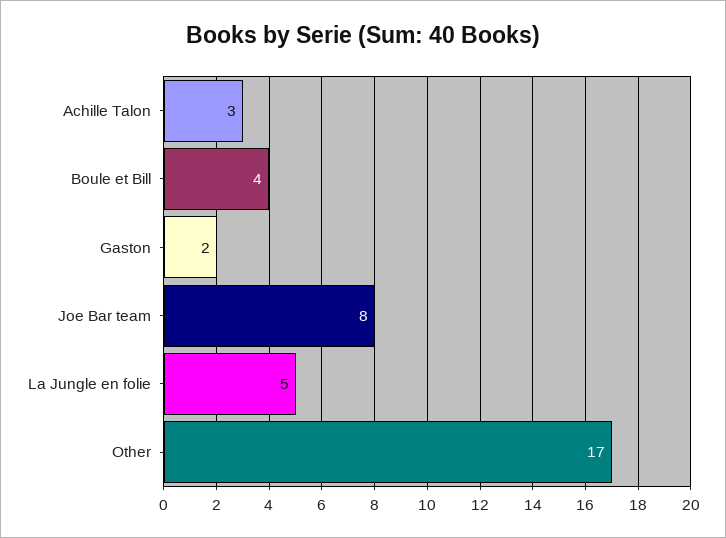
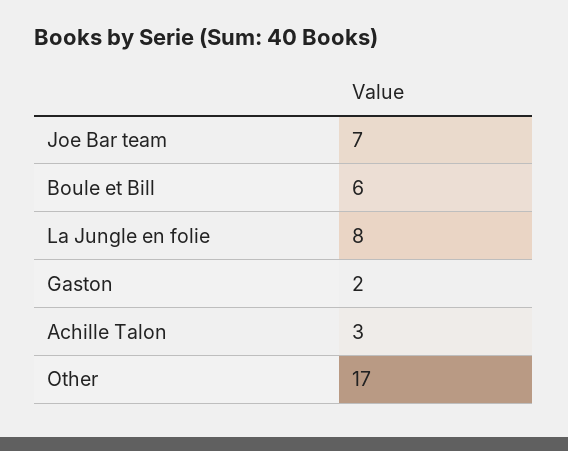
Boule et Bill: 4 -> 6
Joe Bar team: 8 -> 7
La Jungle en folie: 5 -> 8

